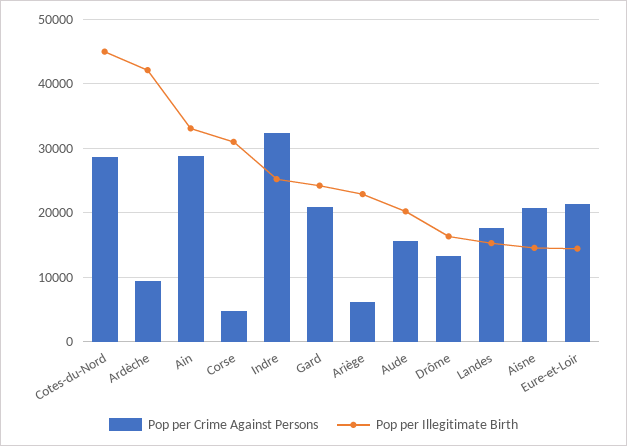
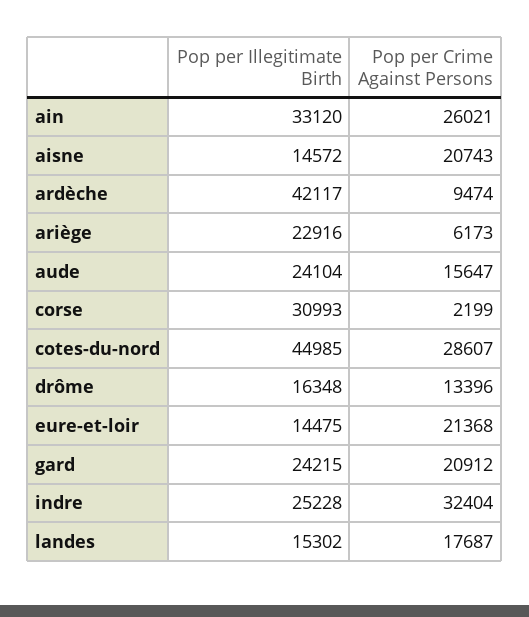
Pop per Crime Against Persons, Ain: 29000 -> 26021
Pop per Crime Against Persons, Corse: 5000 -> 2199
Pop per Illegitimate Birth, Aude: 20000 -> 24104

